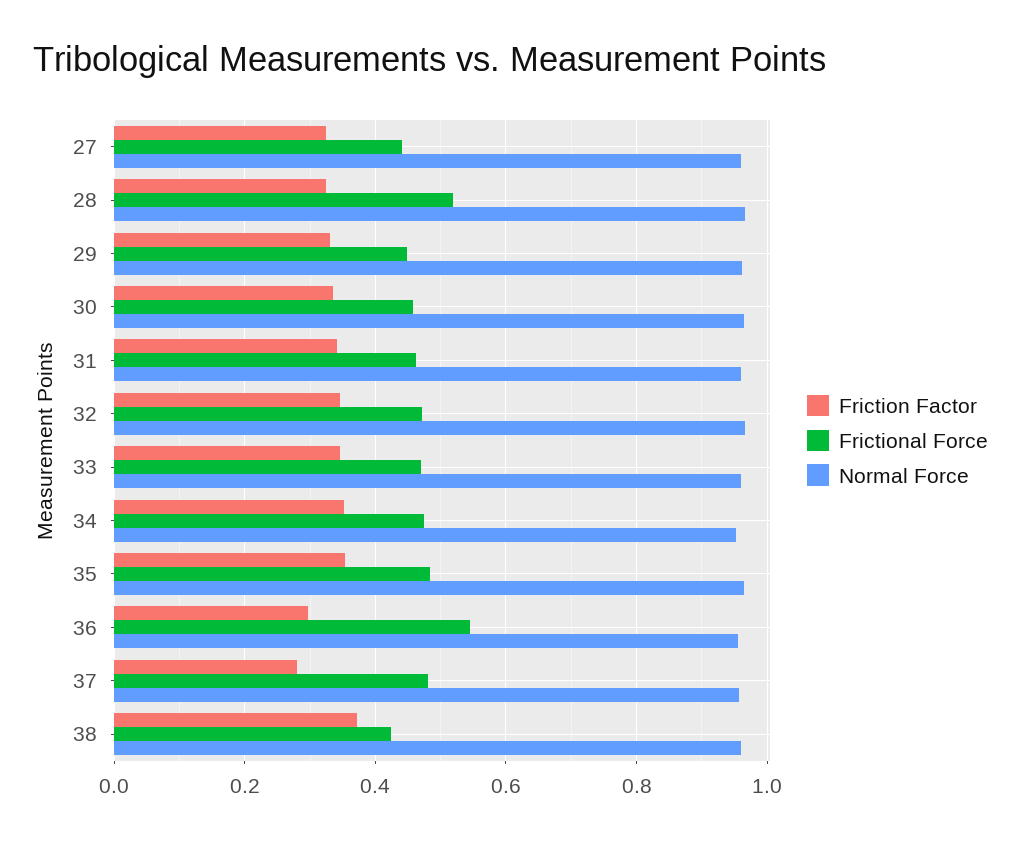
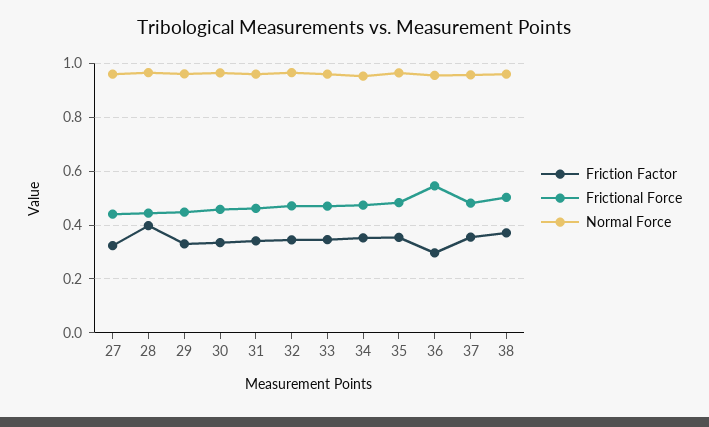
Friction Factor, 28: 0.32 -> 0.4
Frictional Force, 28: 0.52 -> 0.45
Friction Factor, 37: 0.28 -> 0.35
Frictional Force, 38: 0.42 -> 0.5

